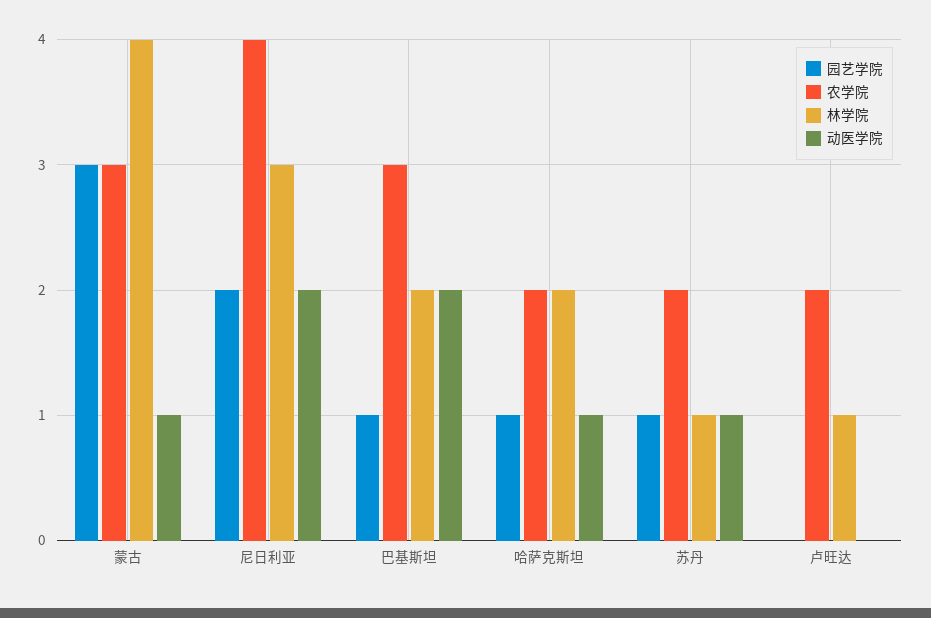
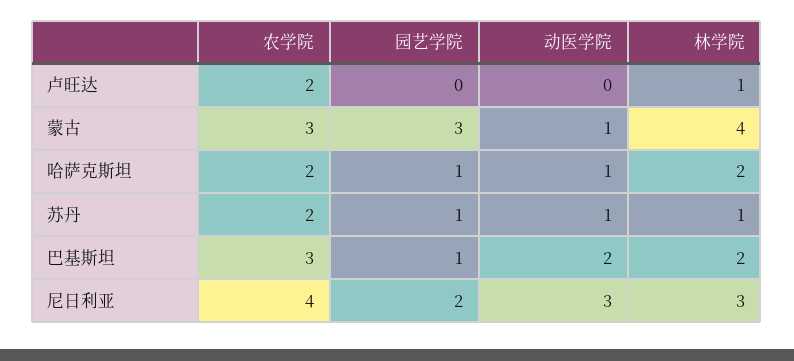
动医学院, 尼日利亚: 2 -> 3

